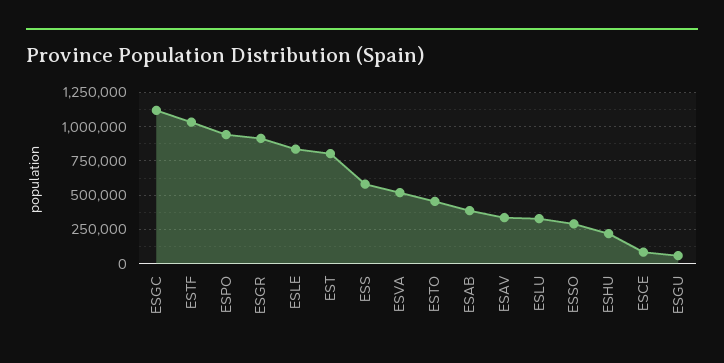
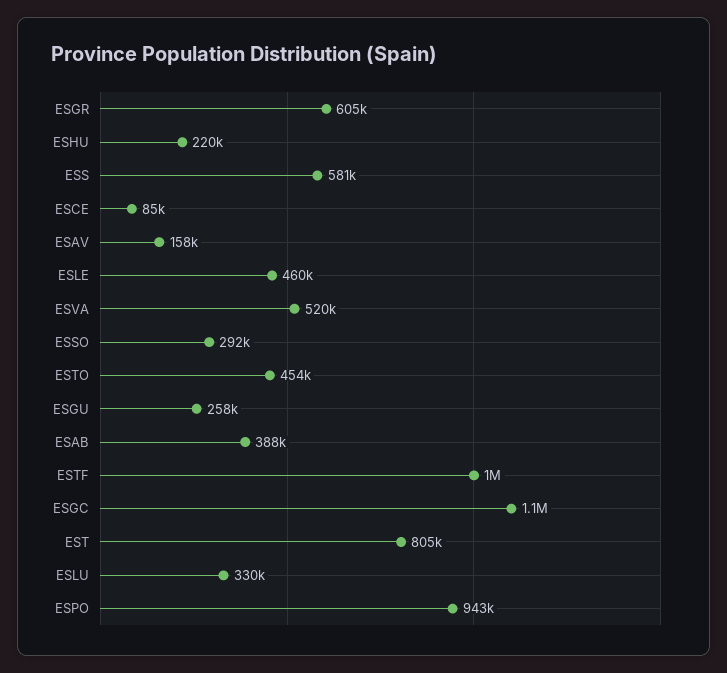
ESGR: 900000 -> 605000
ESLE: 850000 -> 460000
ESAV: 350000 -> 158000
ESGU: 50000 -> 258000

